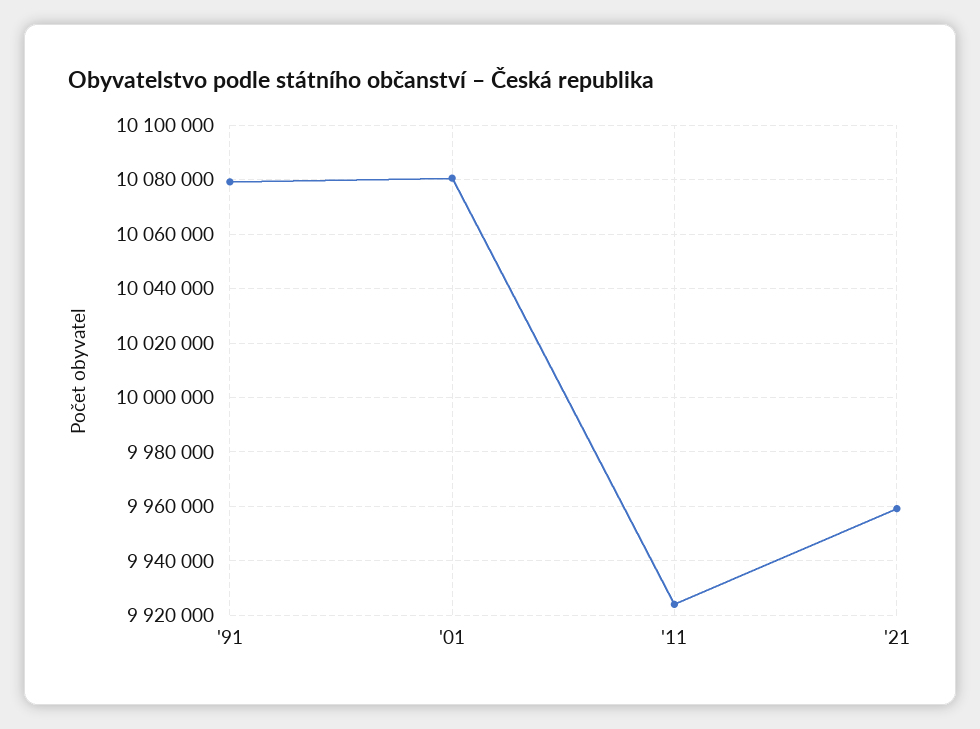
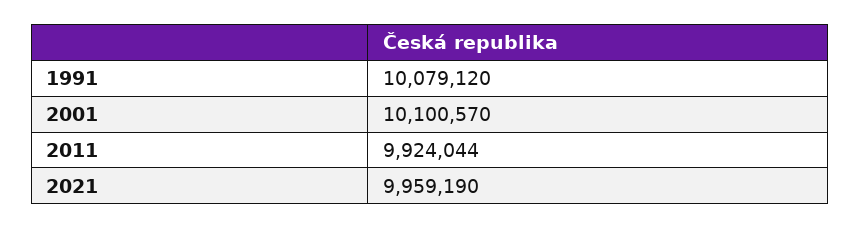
'01: 10080000 -> 10100570

